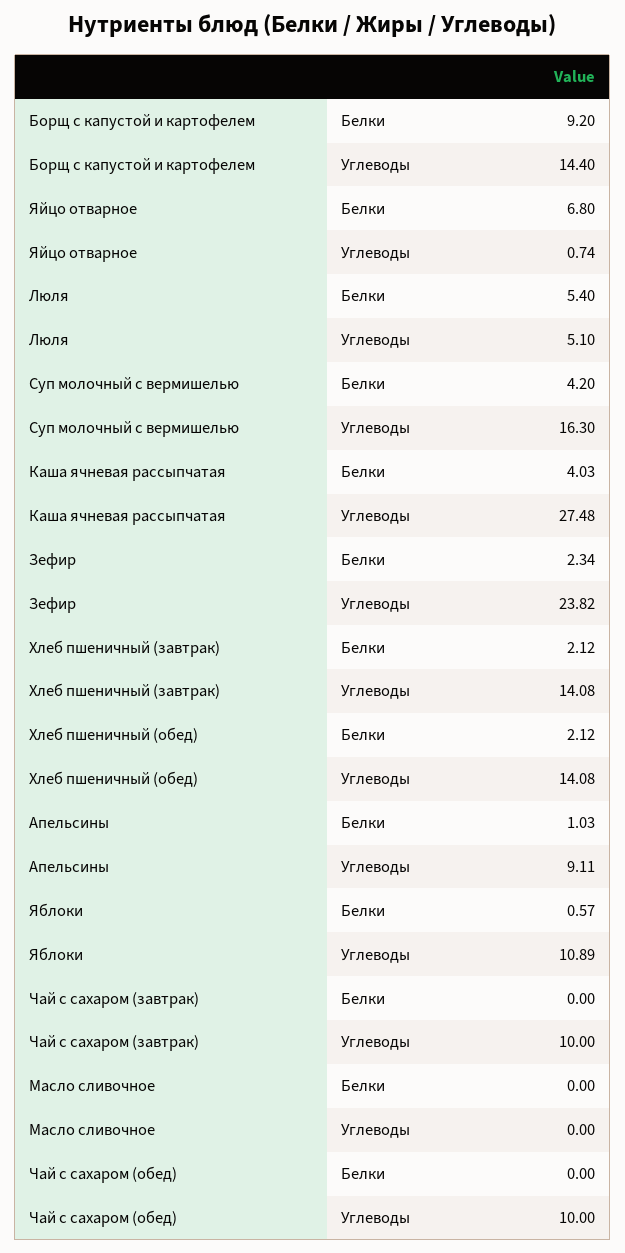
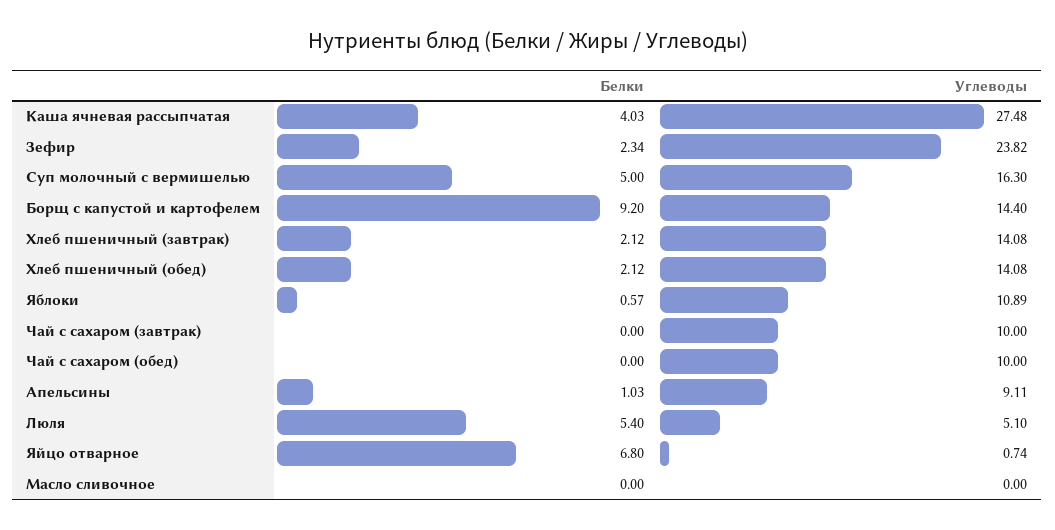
Суп молочный с вермишелью, Белки: 4.2 -> 5

